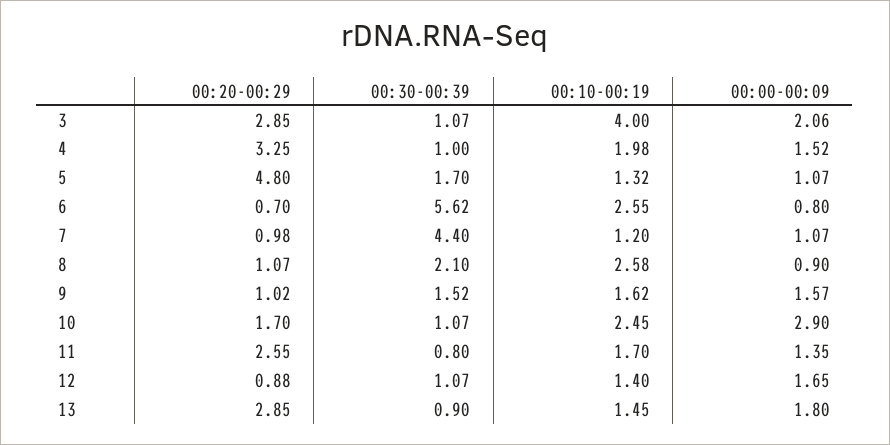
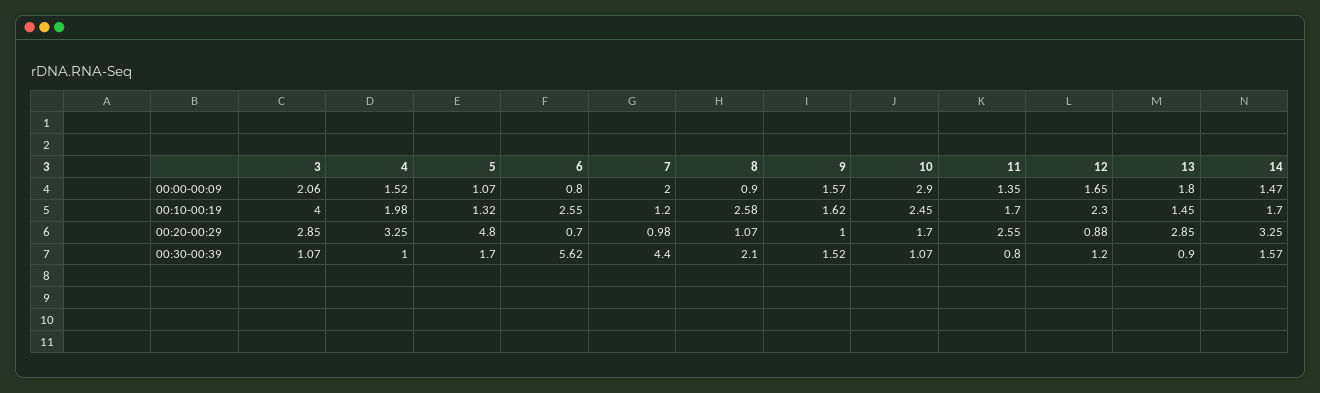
00:00-00:09, 7: 1.07 -> 2
00:20-00:29, 9: 1.02 -> 1
00:30-00:39, 12: 1.07 -> 1.2
00:10-00:19, 12: 1.4 -> 2.3
00:00-00:09, 14: none -> 1.47
00:10-00:19, 14: none -> 1.7
00:20-00:29, 14: none -> 3.25
00:30-00:39, 14: none -> 1.57

